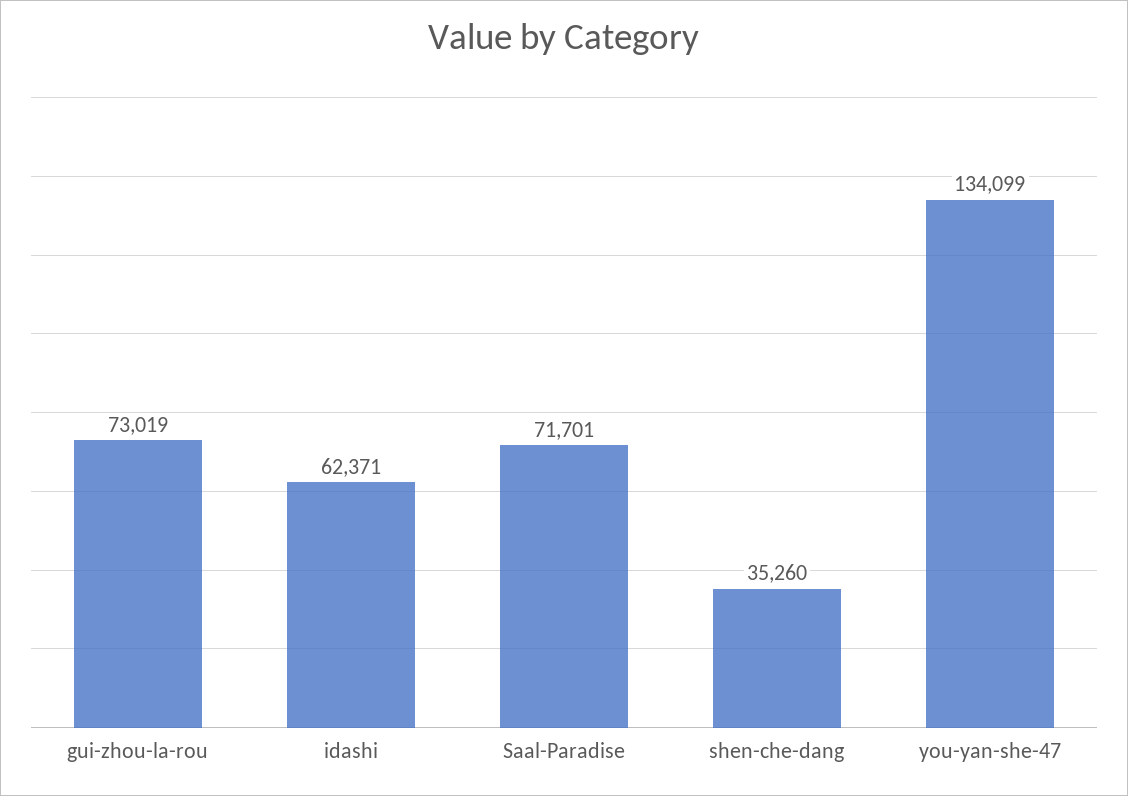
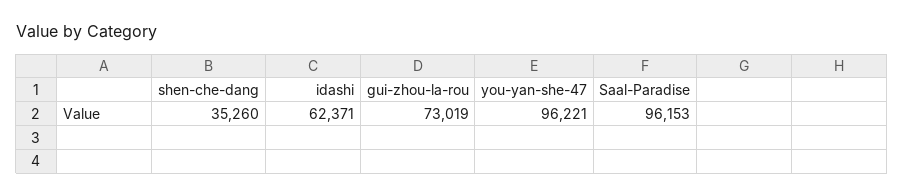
Saal-Paradise: 71701 -> 96153
you-yan-she-47: 134099 -> 96221

